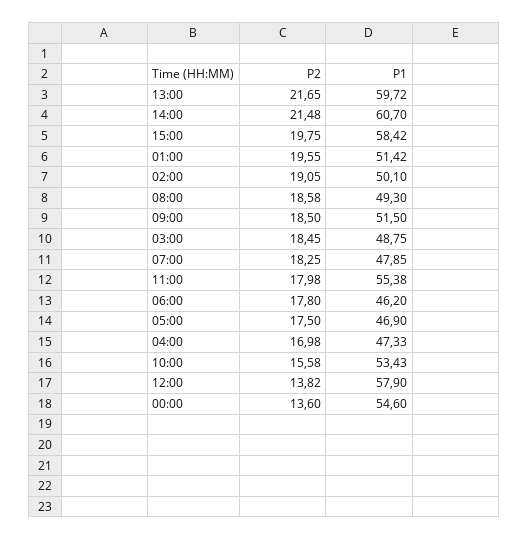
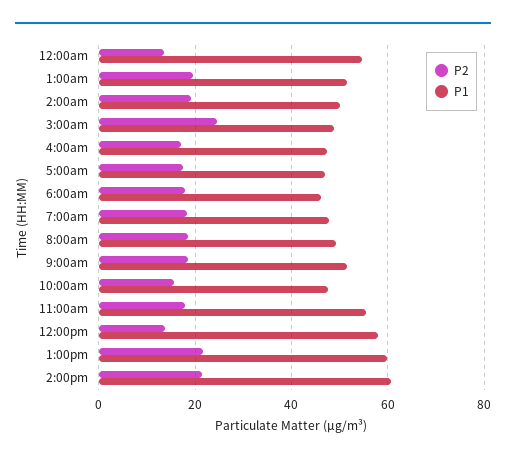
P2, 15:00: 19.75 -> none
P1, 15:00: 58.42 -> none
P2, 03:00: 18.45 -> 24
P1, 10:00: 53.43 -> 48

